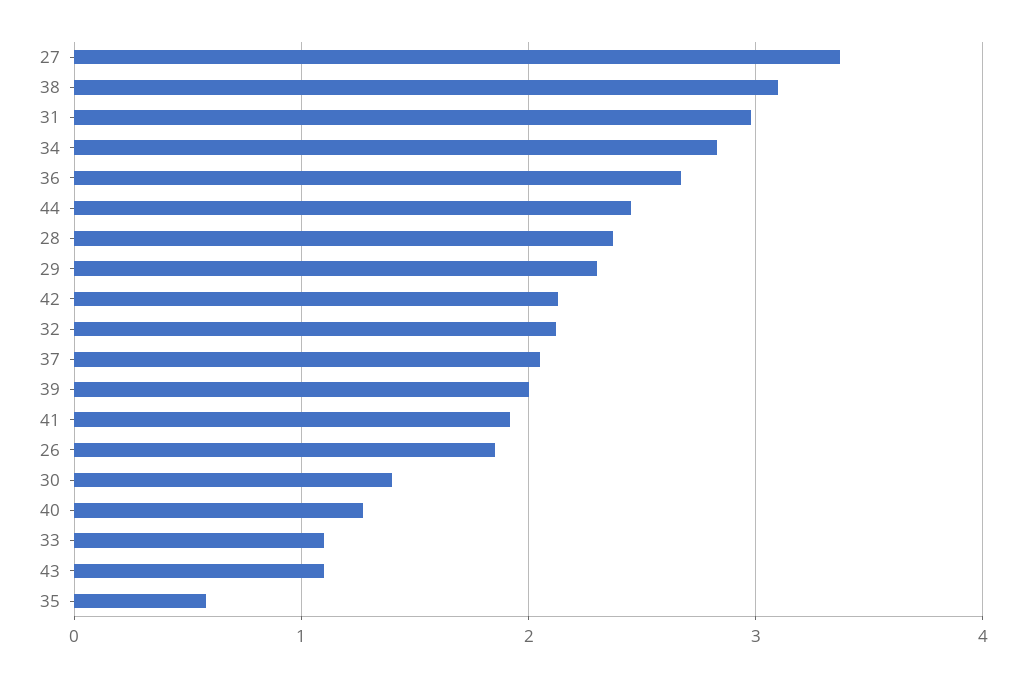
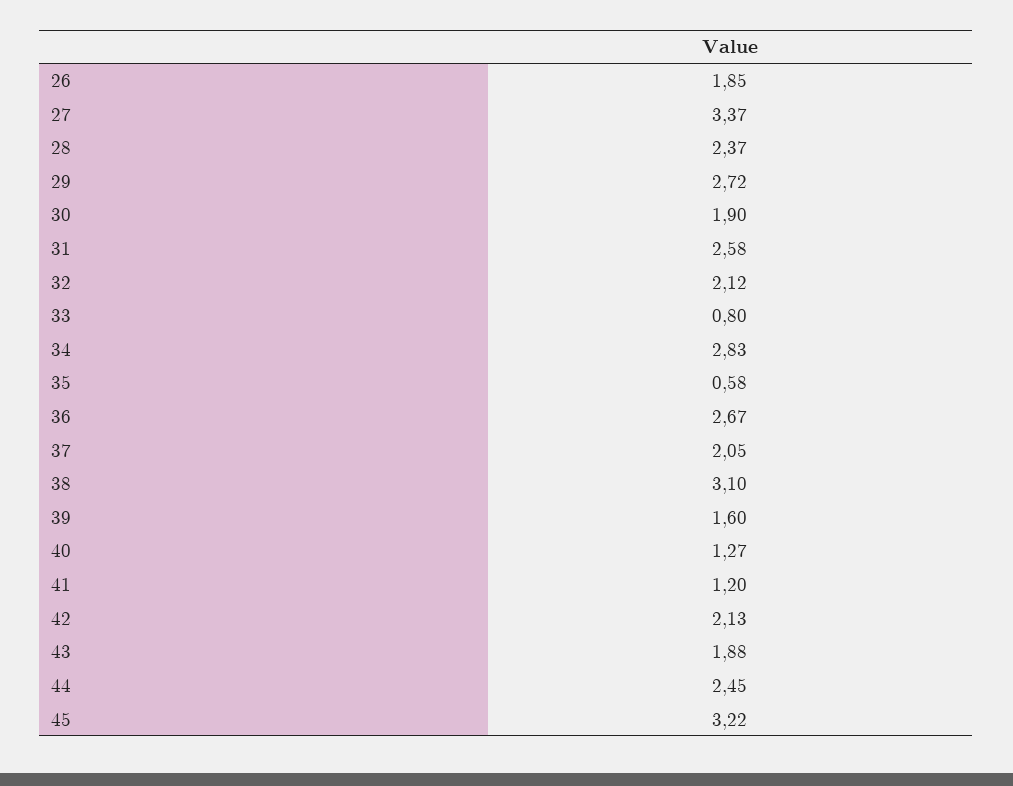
31: 3 -> 2.58
29: 2.3 -> 2.72
39: 2 -> 1.6
41: 1.9 -> 1.2
30: 1.4 -> 1.9
33: 1.1 -> 0.8
43: 1.1 -> 1.88
45: none -> 3.22

